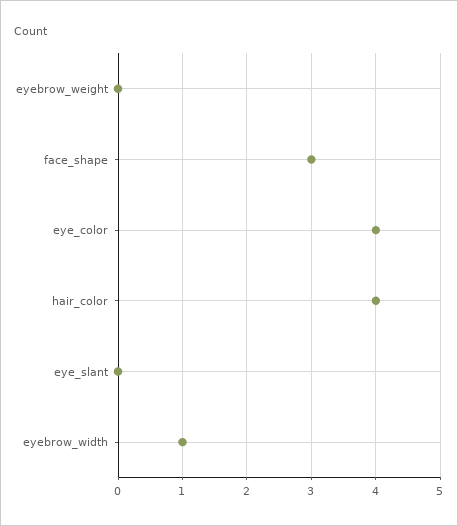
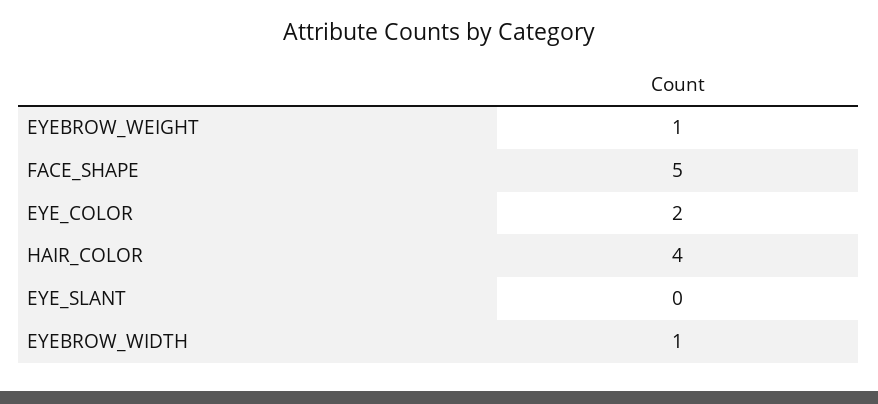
eyebrow_weight: 0 -> 1
face_shape: 3 -> 5
eye_color: 4 -> 2

